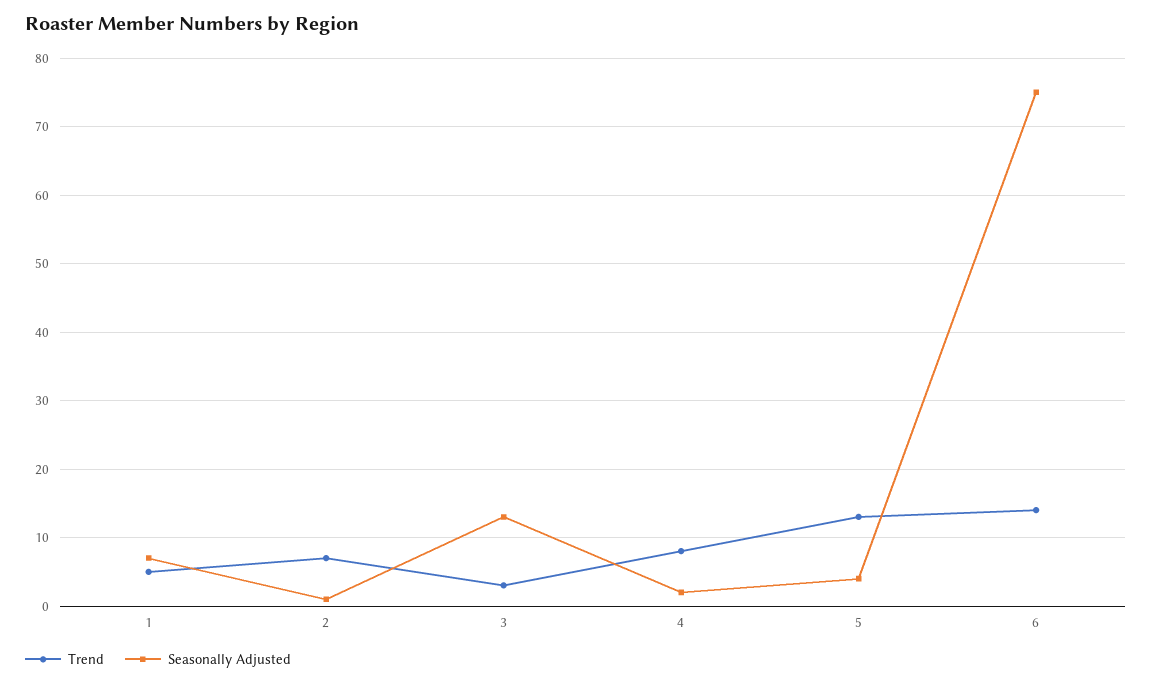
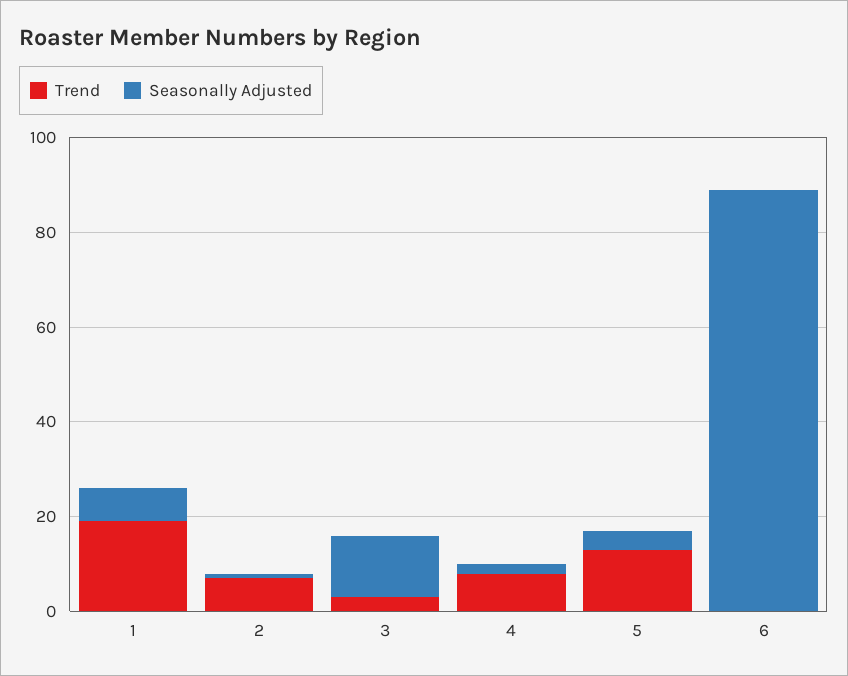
Trend, 1: 5 -> 20
Trend, 6: 14 -> 0
Seasonally Adjusted, 6: 75 -> 90

